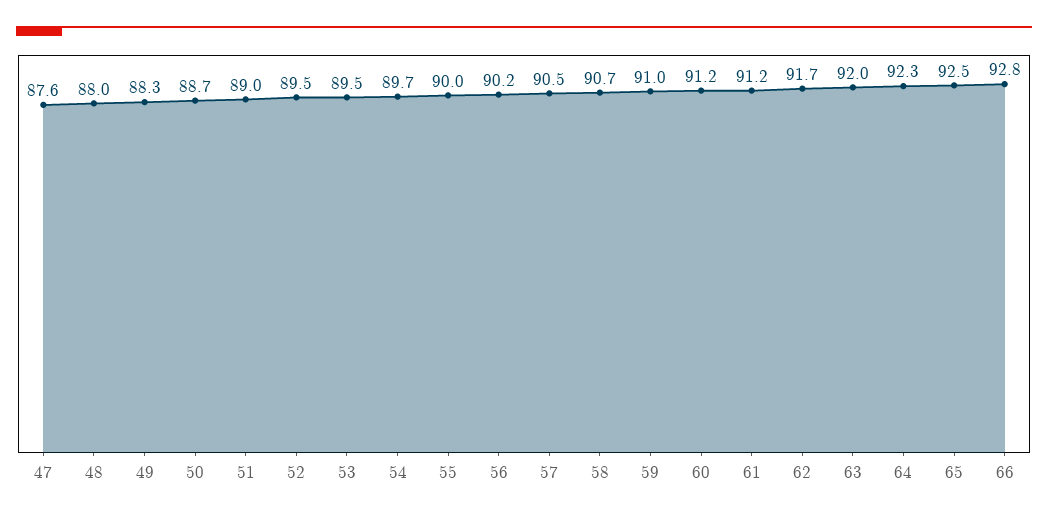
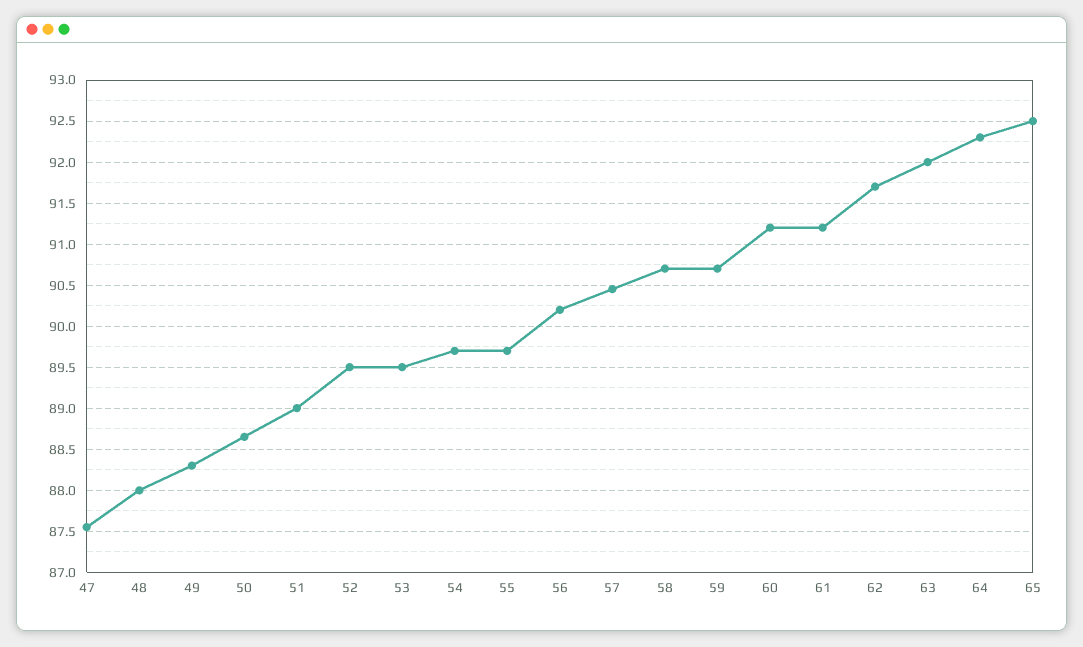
55: 90 -> 89.7
59: 91 -> 90.7
66: 92.8 -> none

